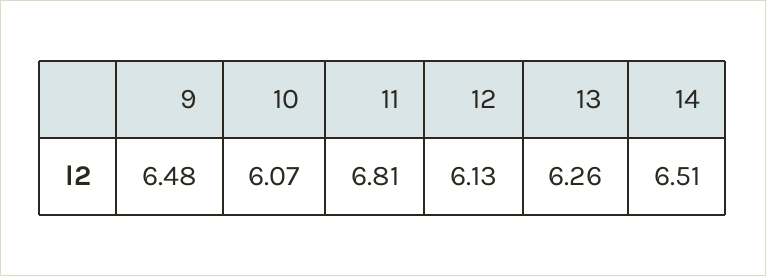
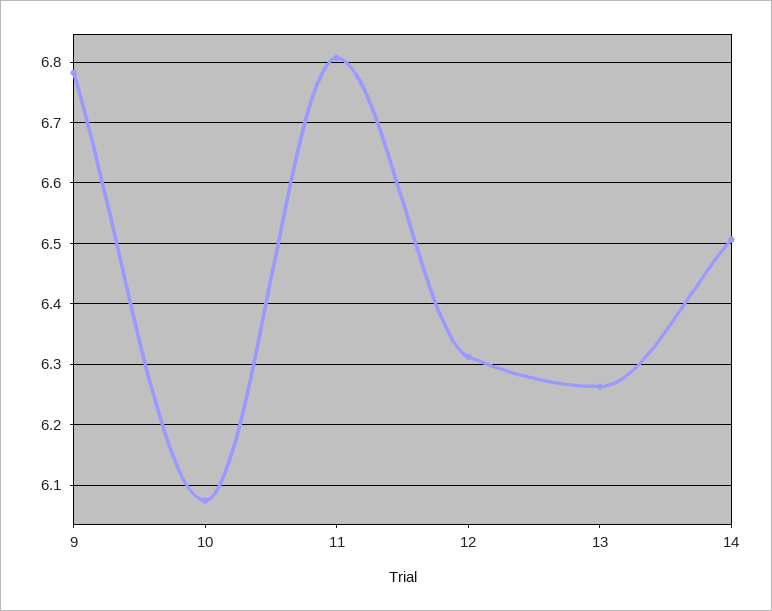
9: 6.48 -> 6.78
12: 6.13 -> 6.31

